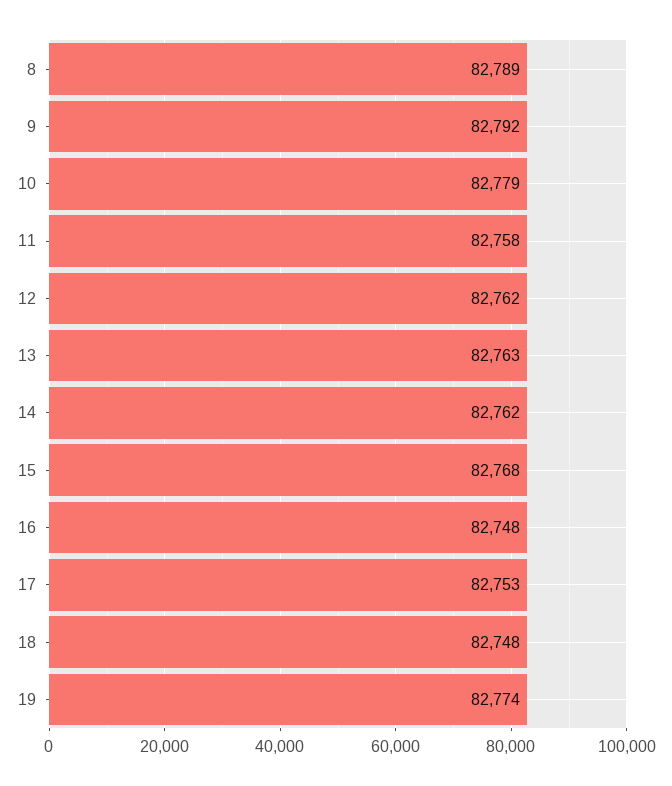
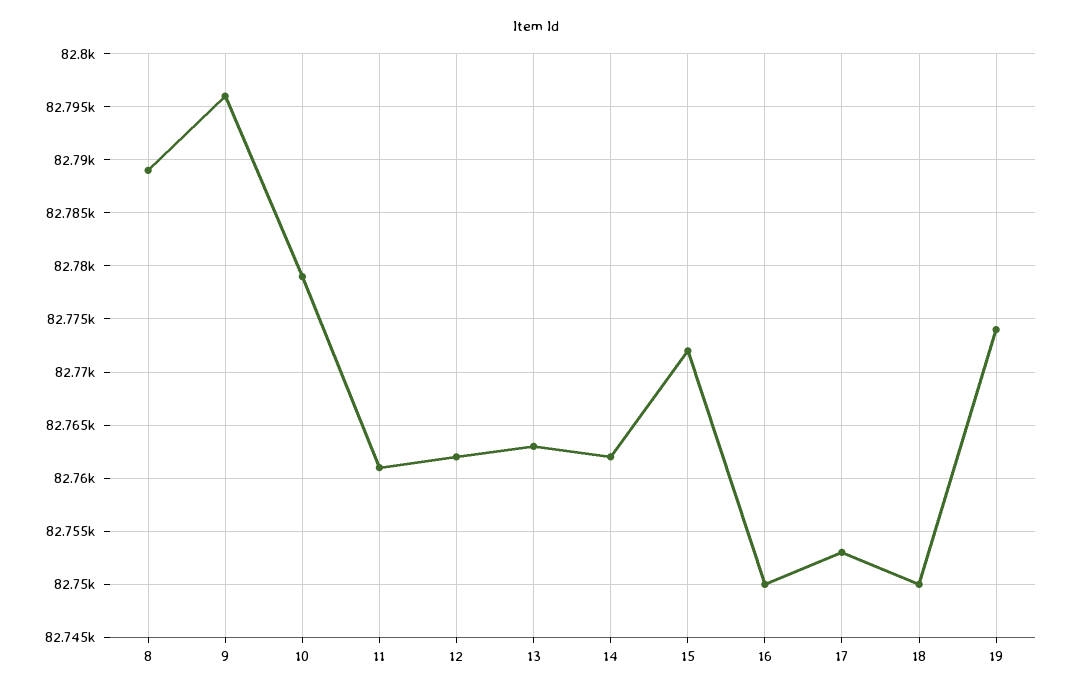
9: 82792 -> 82796
11: 82758 -> 82761
15: 82768 -> 82772
16: 82748 -> 82750
18: 82748 -> 82750

